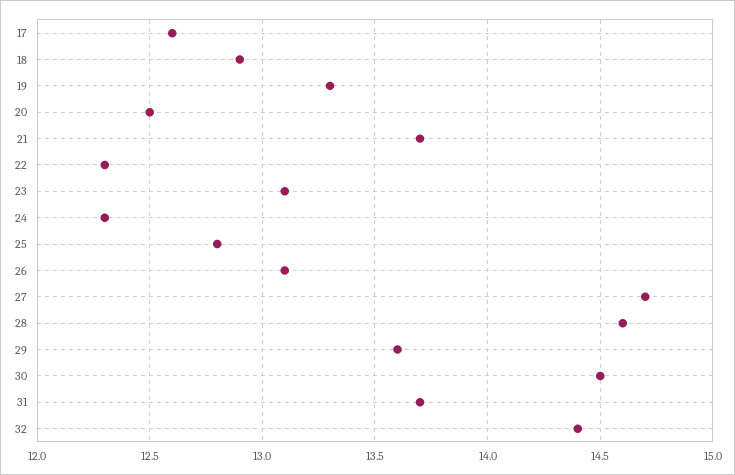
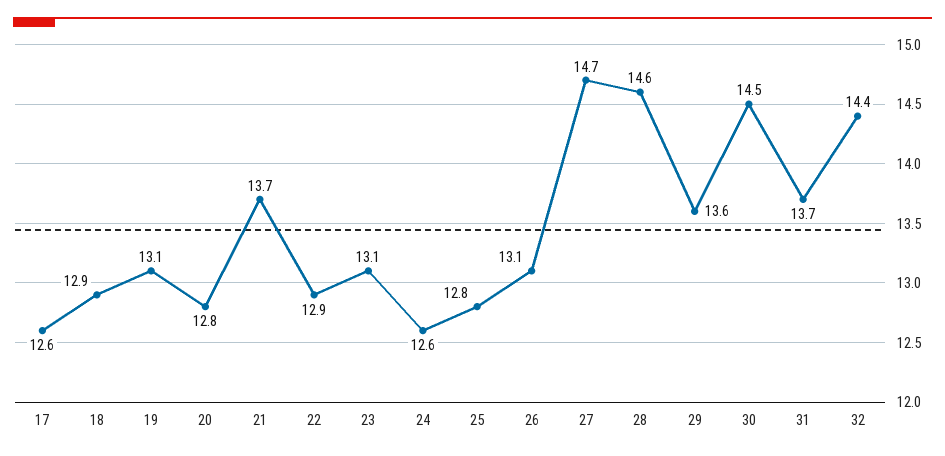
19: 13.3 -> 13.1
20: 12.5 -> 12.8
22: 12.3 -> 12.9
24: 12.3 -> 12.6

